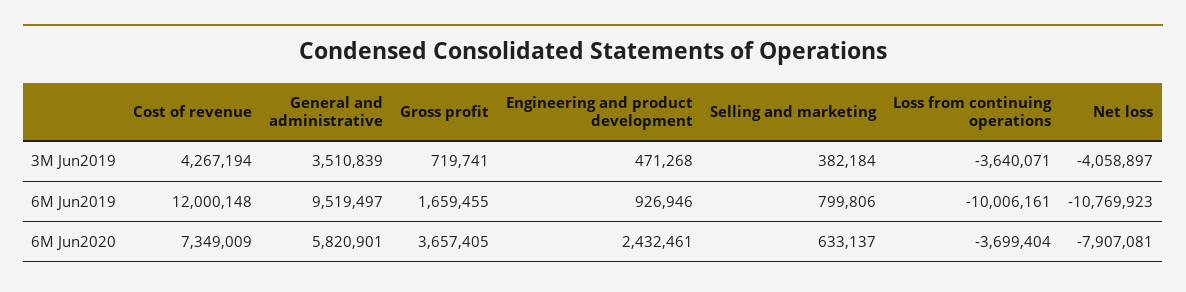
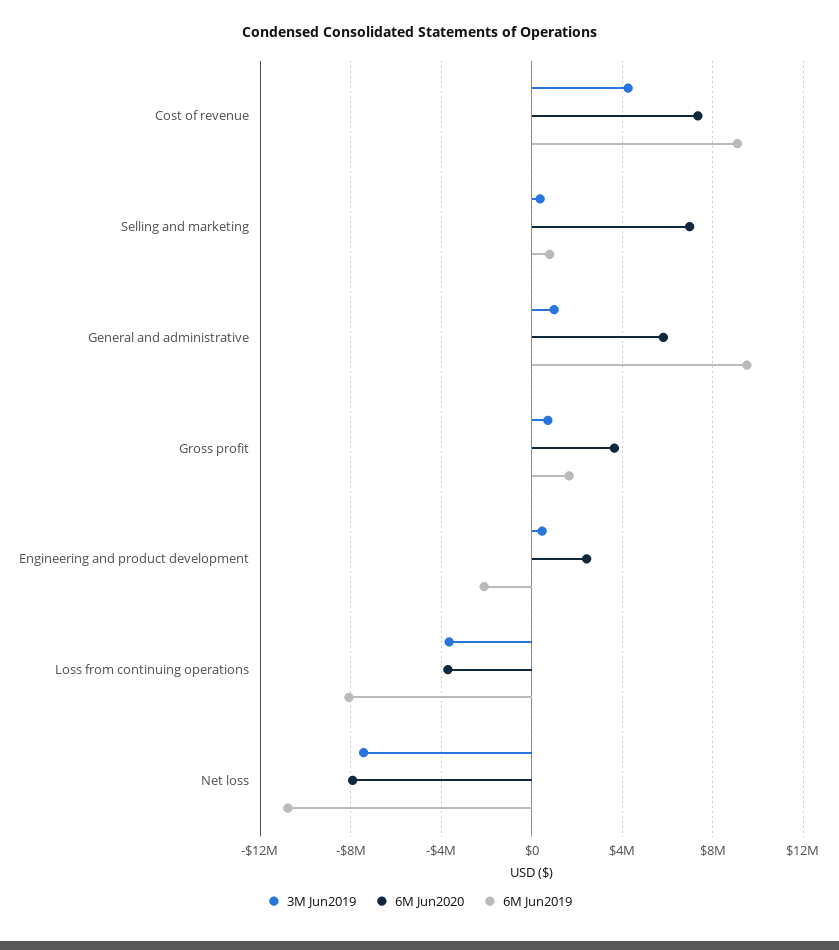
3M Jun2019, General and administrative: 3510839 -> 1000000
3M Jun2019, Net loss: -4058897 -> -7500000
6M Jun2019, Cost of revenue: 12000148 -> 9000000
6M Jun2019, Engineering and product development: 926946 -> -2000000
6M Jun2019, Loss from continuing operations: -10006161 -> -8000000
6M Jun2020, Selling and marketing: 633137 -> 7000000

